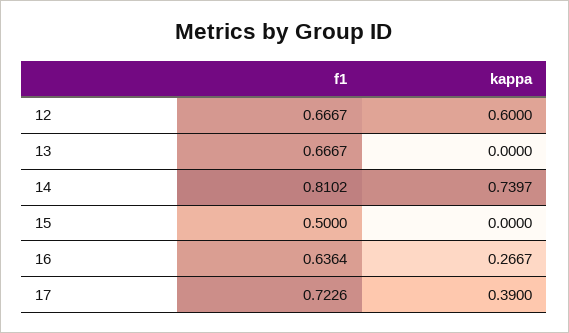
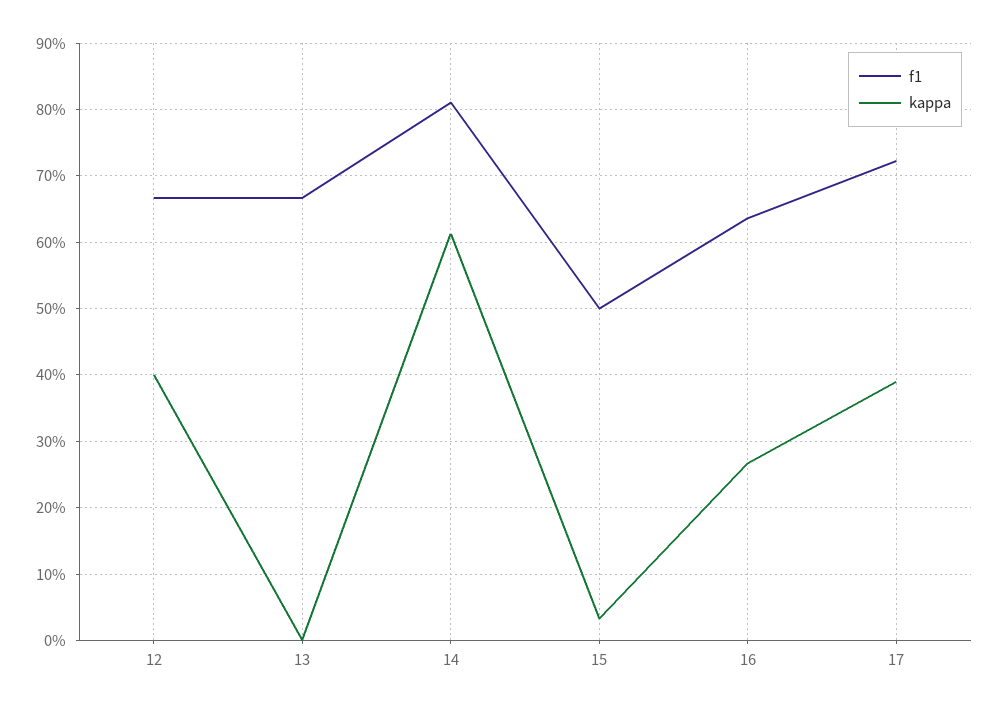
kappa, 12: 0.6 -> 0.4
kappa, 14: 0.7397 -> 0.61
kappa, 15: 0 -> 0.03

